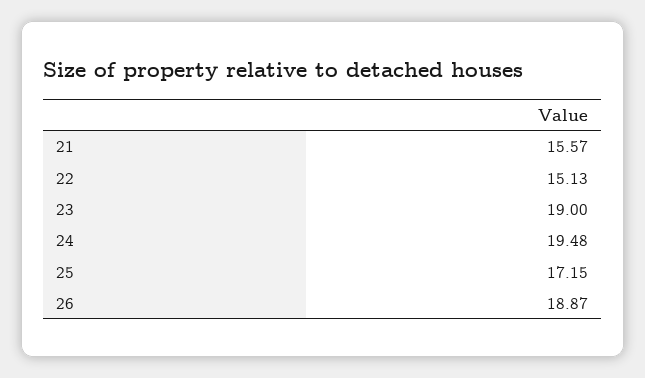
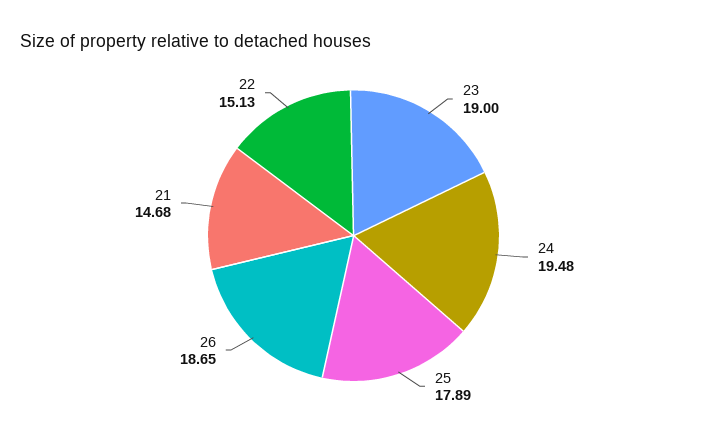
21: 15.57 -> 14.68
25: 17.15 -> 17.89
26: 18.87 -> 18.65

